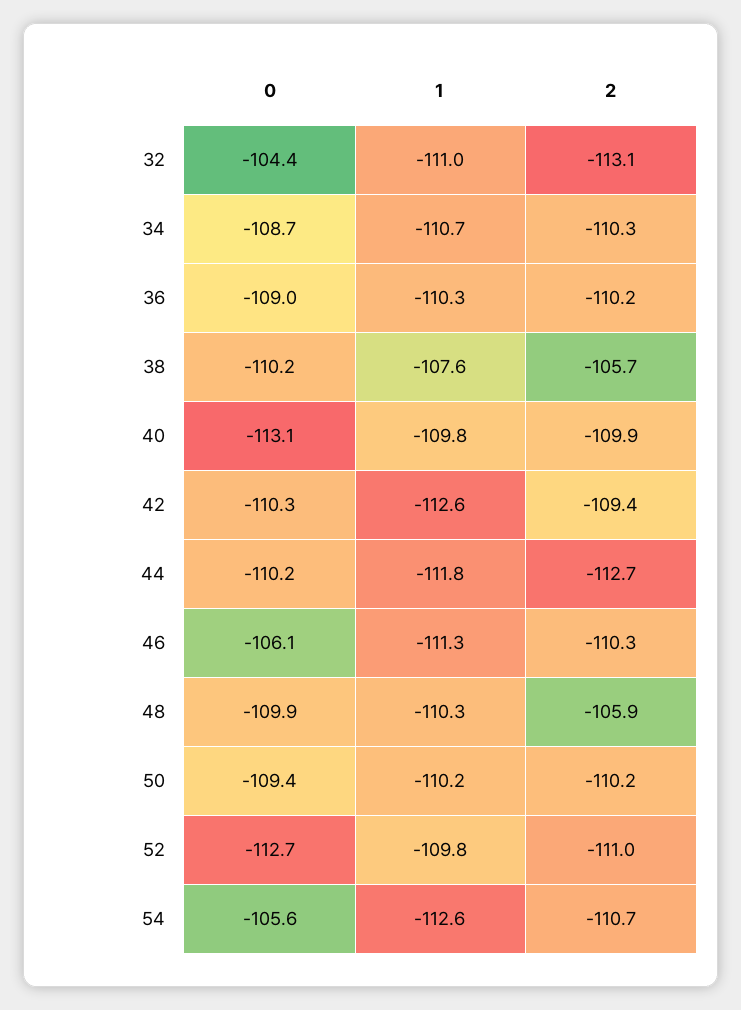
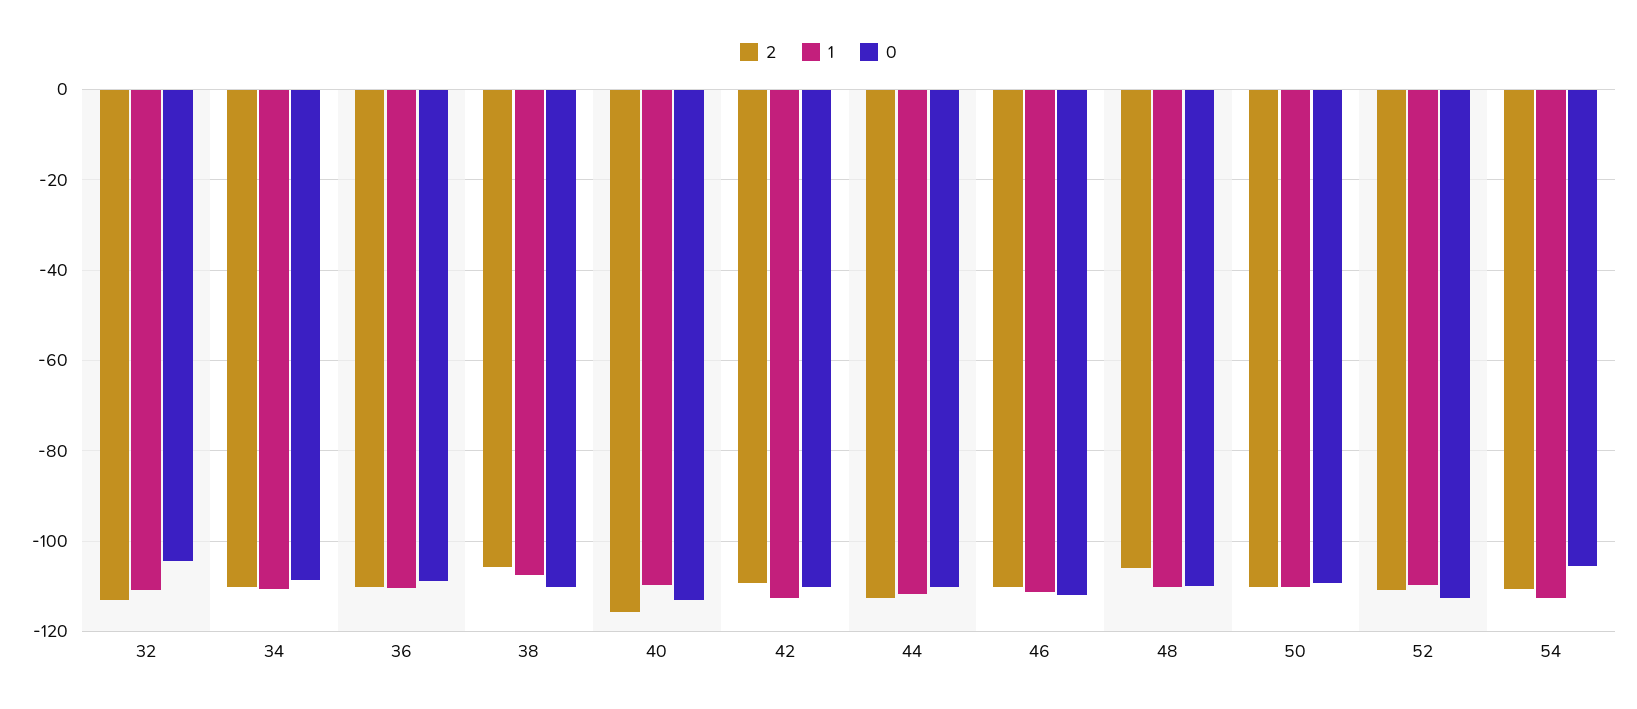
2, 40: -109.9 -> -116
0, 46: -106.1 -> -112

